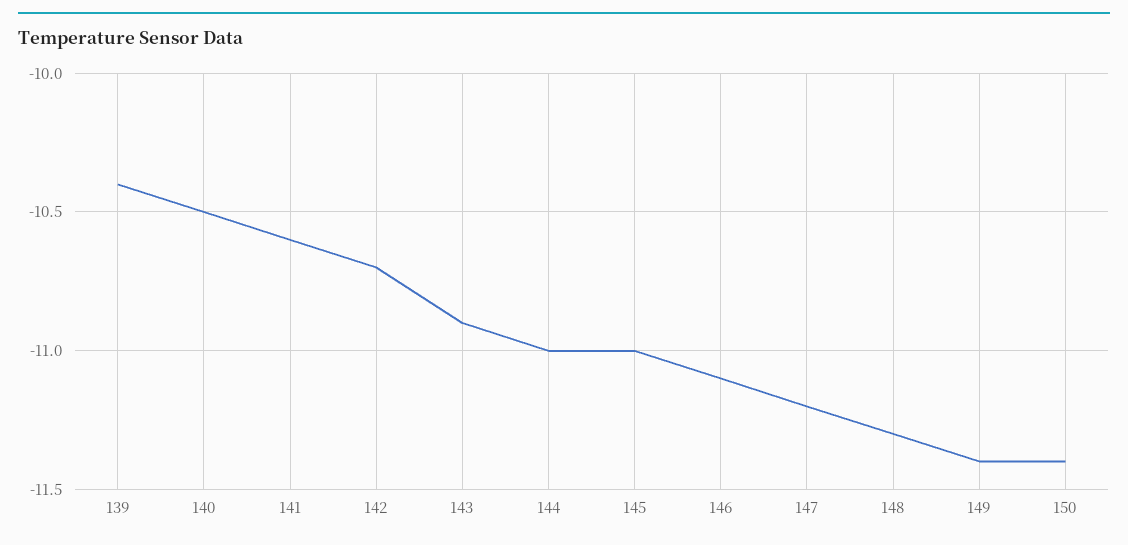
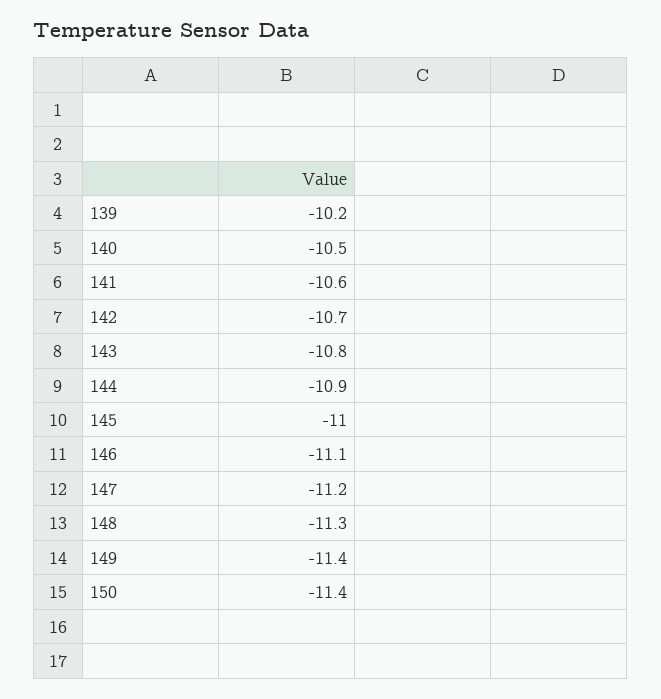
139: -10.4 -> -10.2
143: -10.9 -> -10.8
144: -11 -> -10.9

